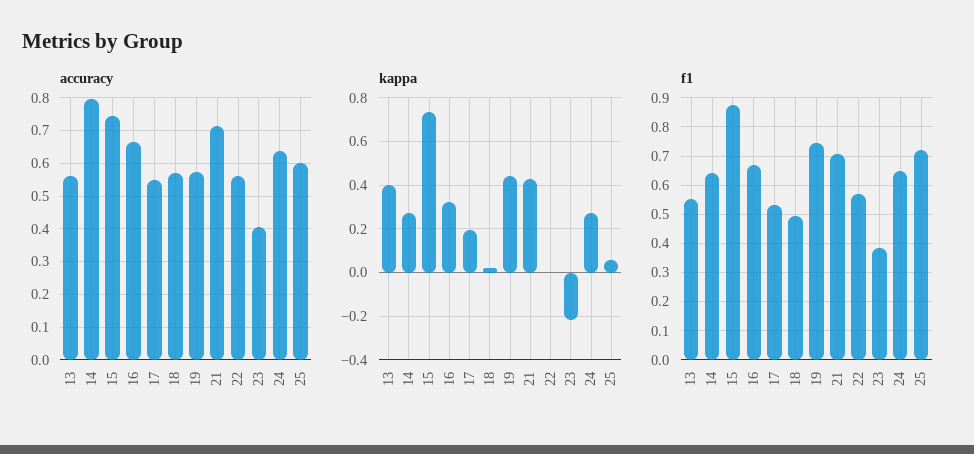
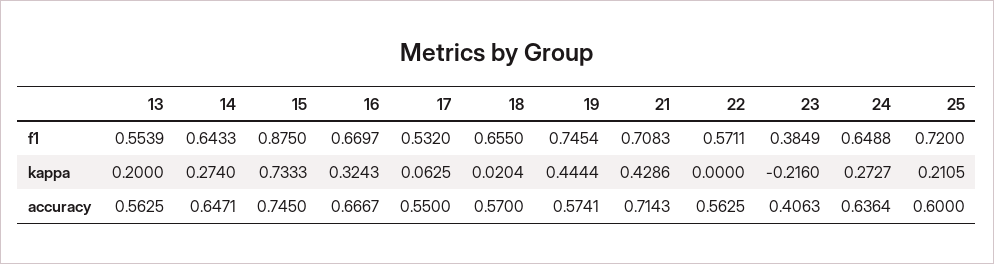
accuracy, 14: 0.8 -> 0.6471
kappa, 13: 0.4 -> 0.2
kappa, 17: 0.2 -> 0.0625
kappa, 25: 0.05 -> 0.2105
f1, 18: 0.5 -> 0.655

